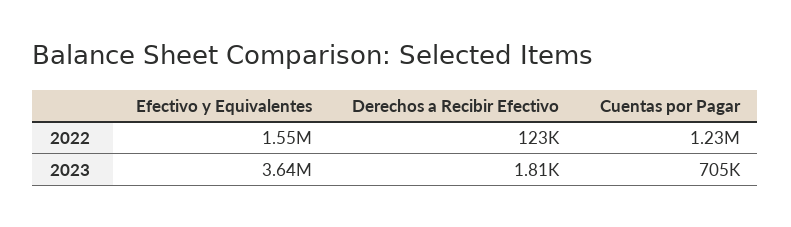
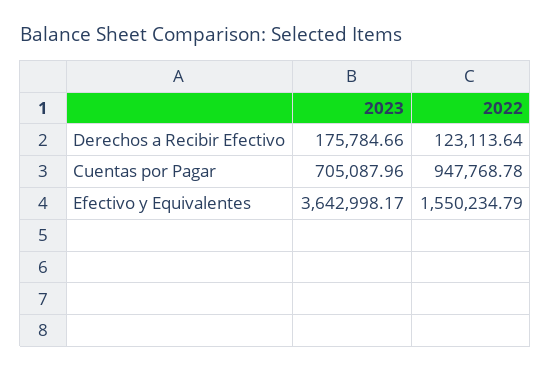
Cuentas por Pagar, 2022: 1230000 -> 947768.78
Derechos a Recibir Efectivo, 2023: 1810 -> 175784.66

